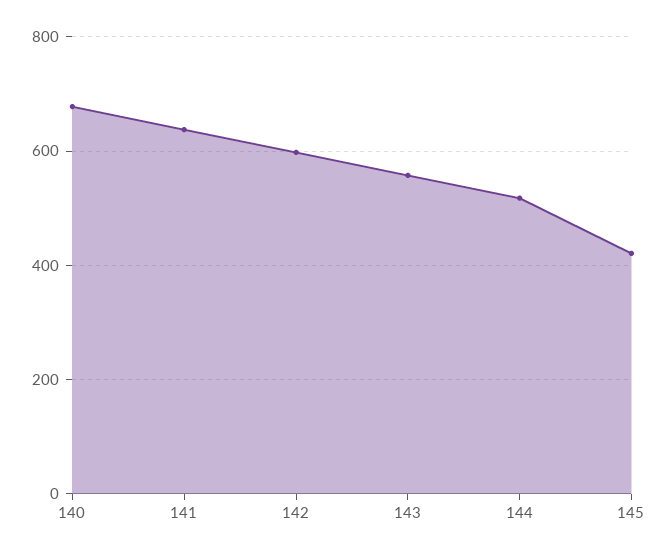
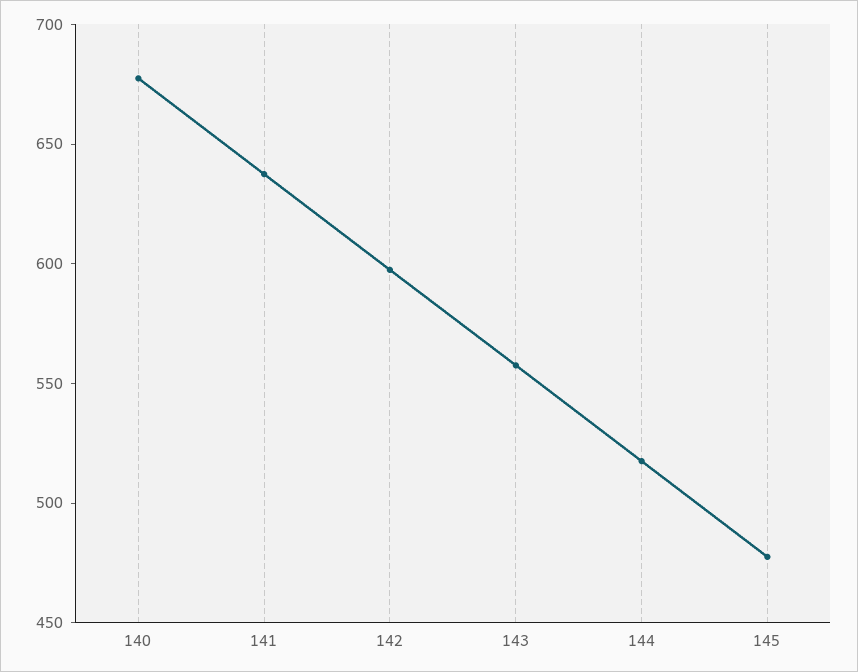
145: 420 -> 480

